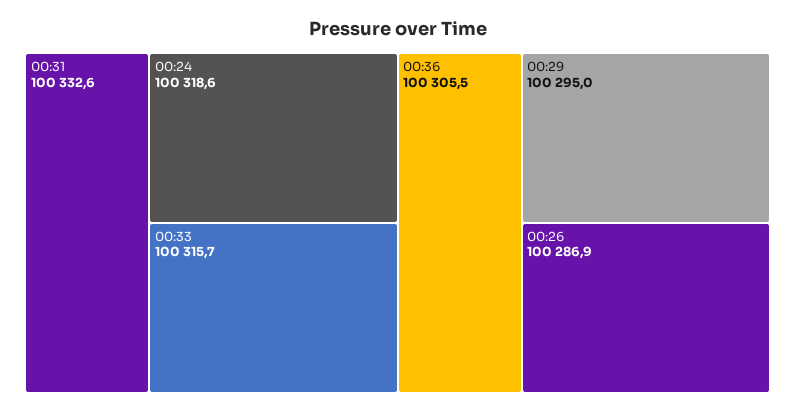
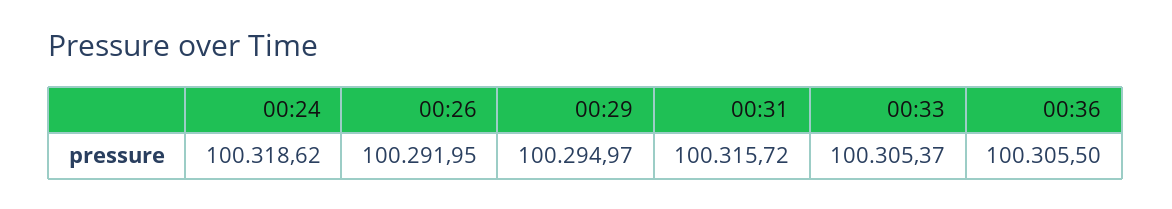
00:31: 100332.6 -> 100315.72
00:33: 100315.7 -> 100305.37
00:26: 100286.9 -> 100291.95

